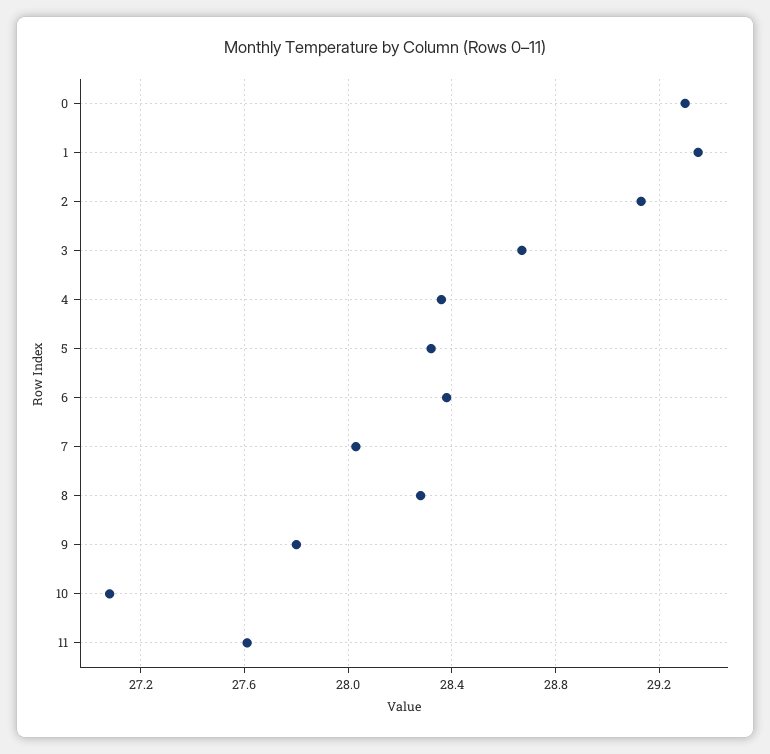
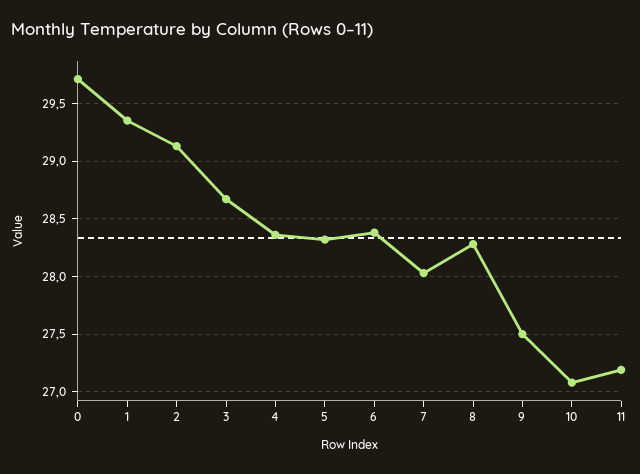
0: 29.3 -> 29.7
9: 27.8 -> 27.5
11: 27.6 -> 27.2

